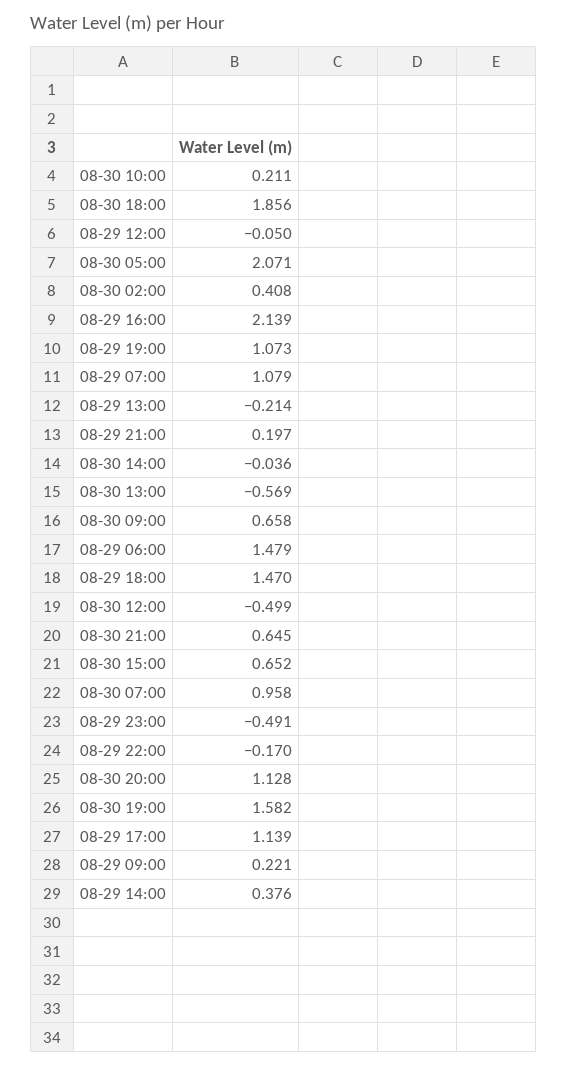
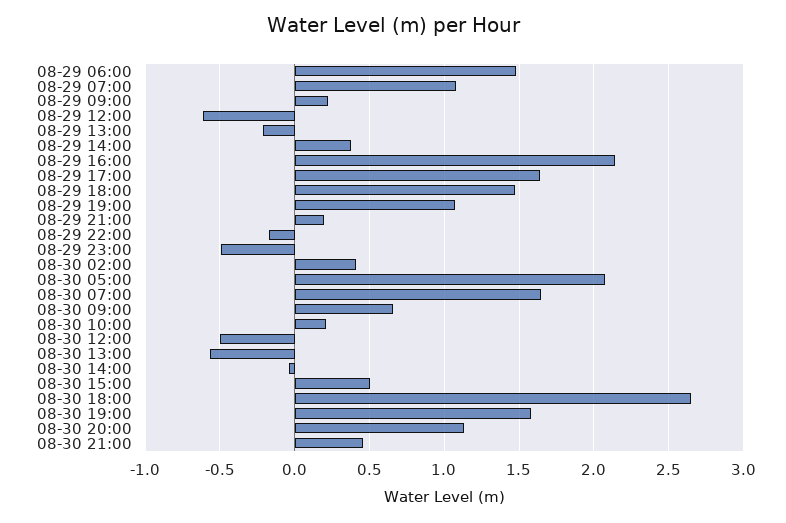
08-30 18:00: 1.856 -> 2.65
08-29 12:00: -0.05 -> -0.6
08-30 21:00: 0.645 -> 0.45
08-30 15:00: 0.652 -> 0.5
08-30 07:00: 0.958 -> 1.65
08-29 17:00: 1.139 -> 1.65

